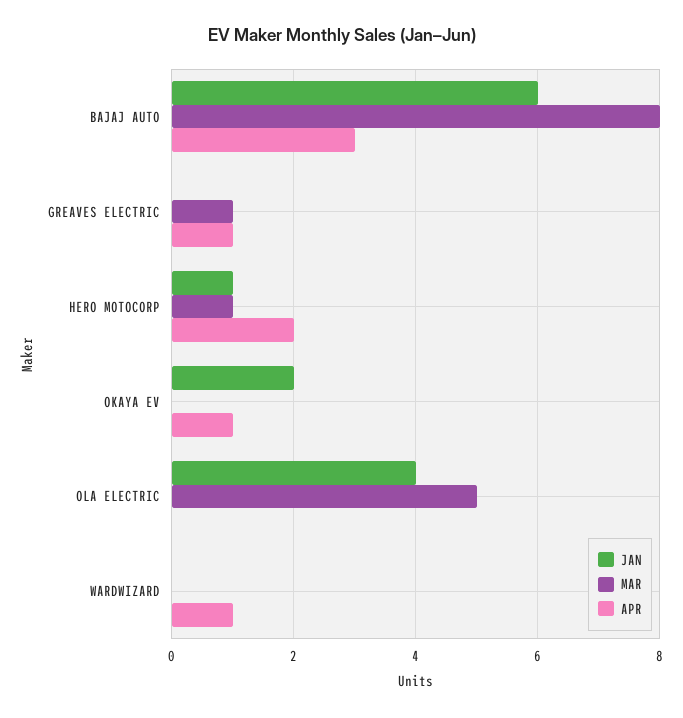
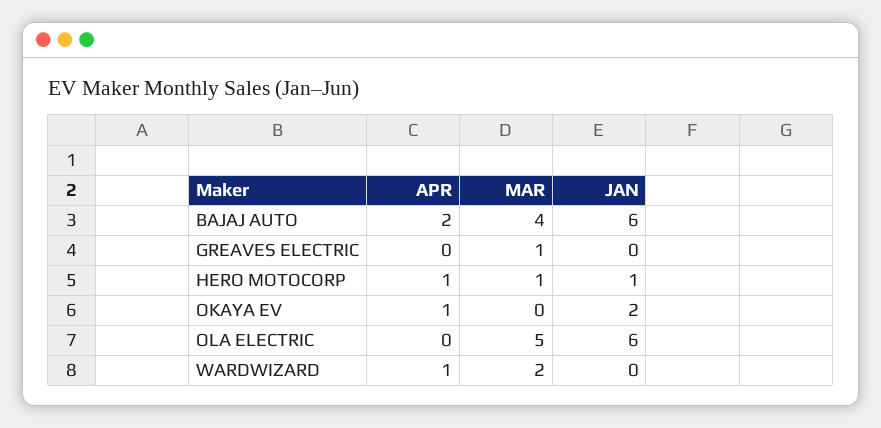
MAR, BAJAJ AUTO: 8 -> 4
APR, BAJAJ AUTO: 3 -> 2
APR, GREAVES ELECTRIC: 1 -> 0
APR, HERO MOTOCORP: 2 -> 1
JAN, OLA ELECTRIC: 4 -> 6
MAR, WARDWIZARD: 0 -> 2

